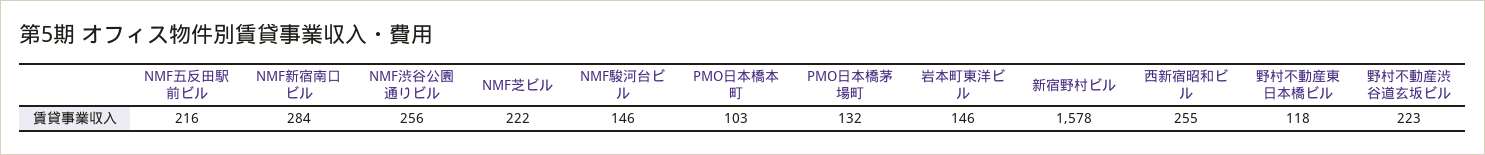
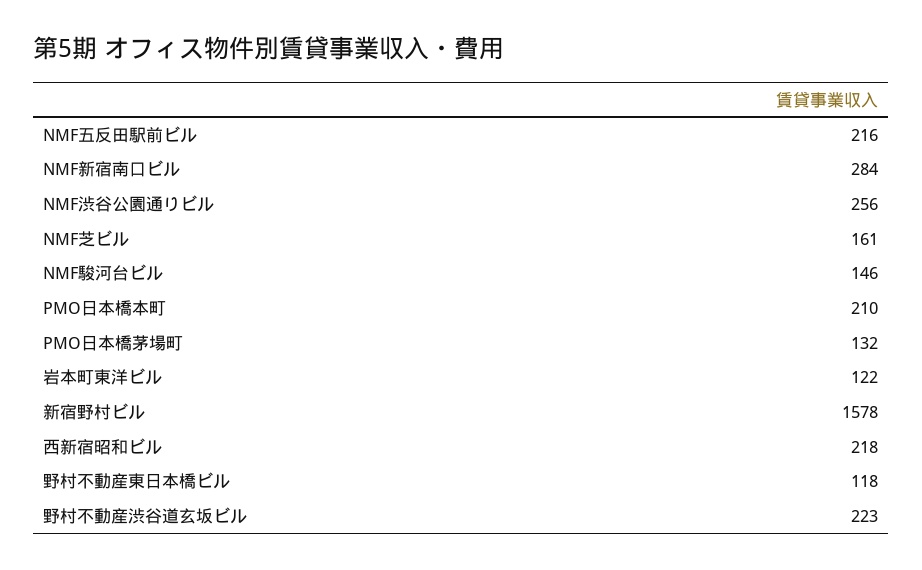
NMF芝ビル: 222 -> 161
PMO日本橋本町: 103 -> 210
岩本町東洋ビル: 146 -> 122
西新宿昭和ビル: 255 -> 218

